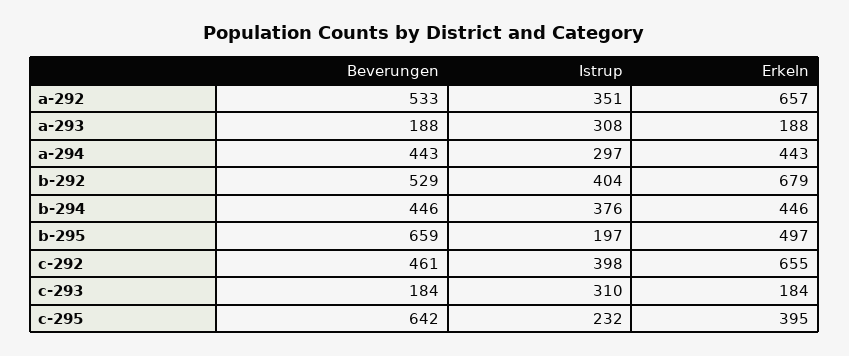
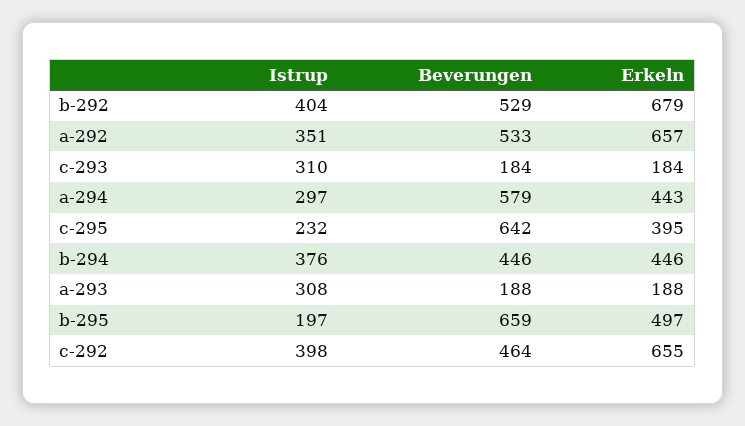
Beverungen, a-294: 443 -> 579
Beverungen, c-292: 461 -> 464

